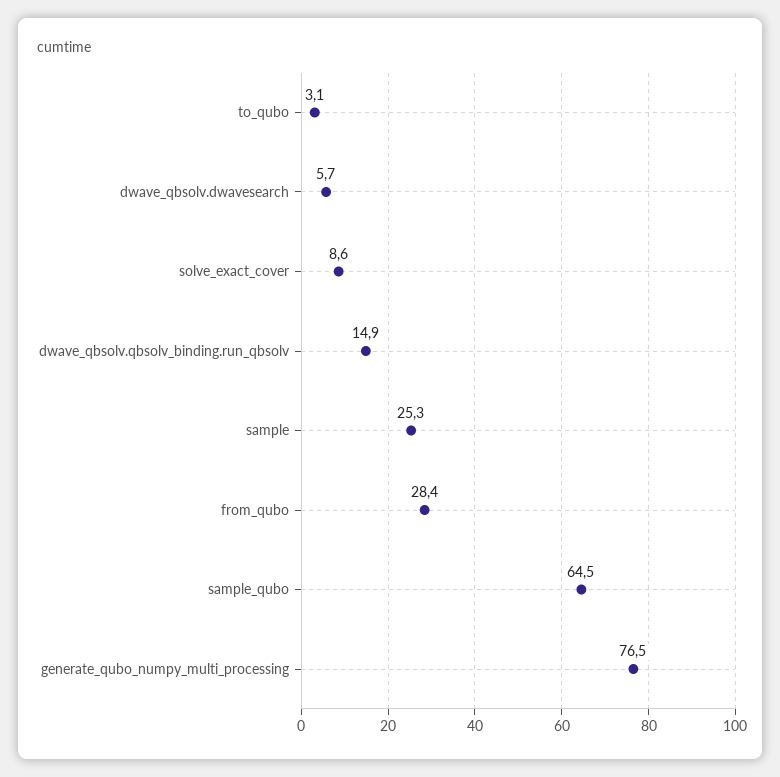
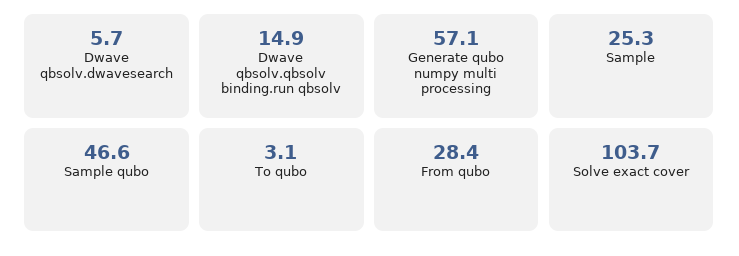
solve_exact_cover: 8.6 -> 103.7
sample_qubo: 64.5 -> 46.6
generate_qubo_numpy_multi_processing: 76.5 -> 57.1

